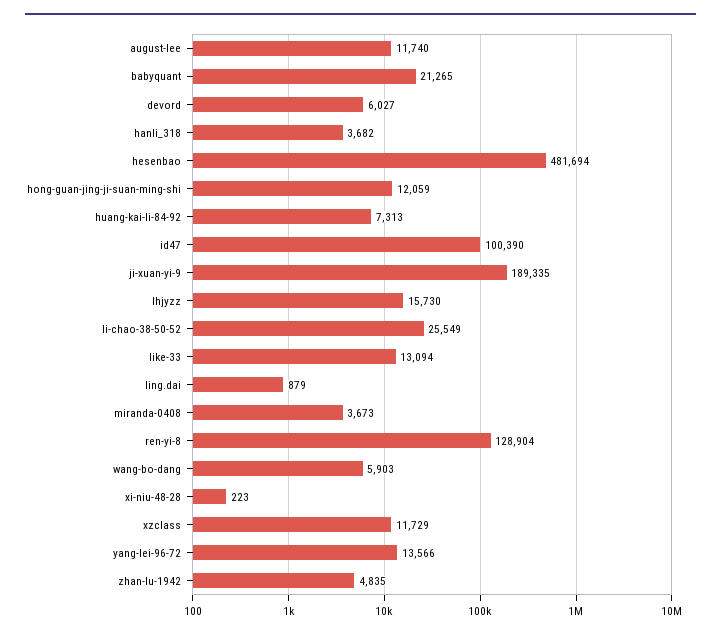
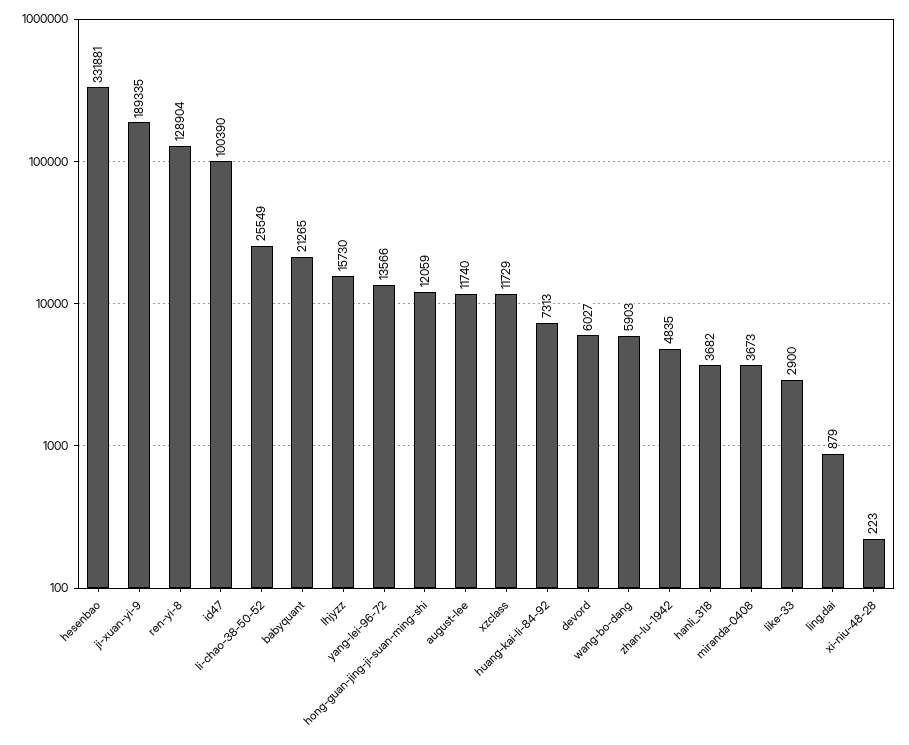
hesenbao: 481694 -> 331881
like-33: 13094 -> 2900

